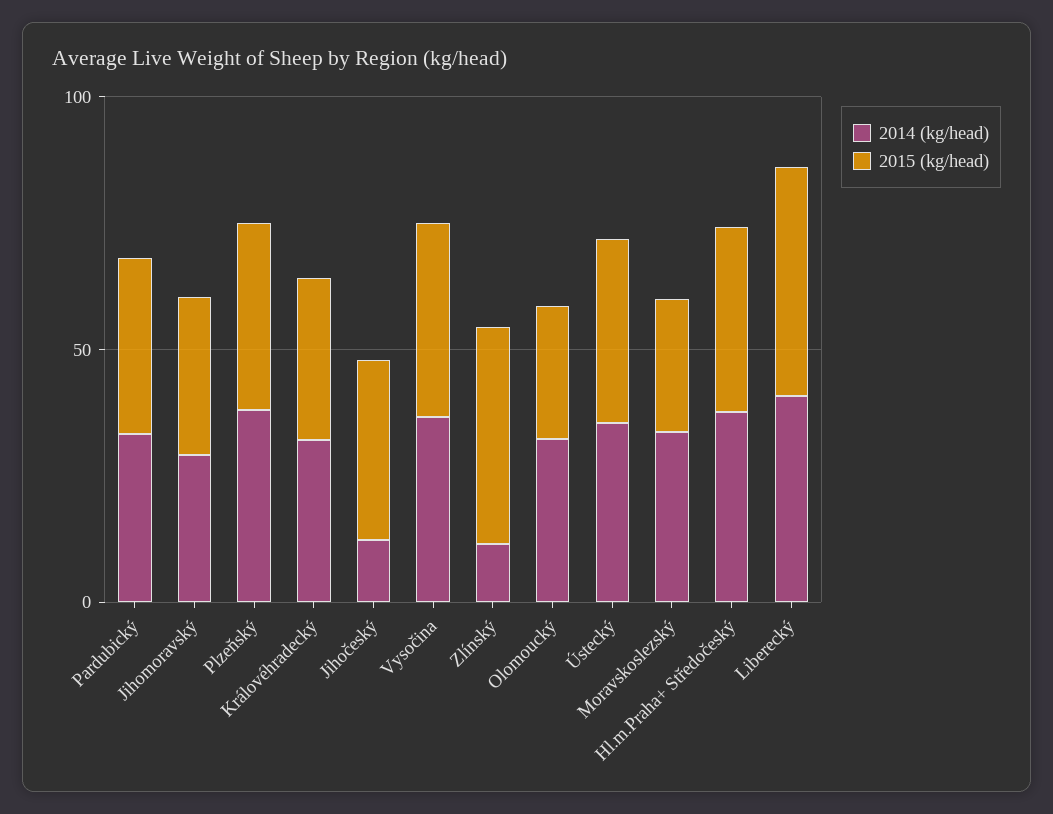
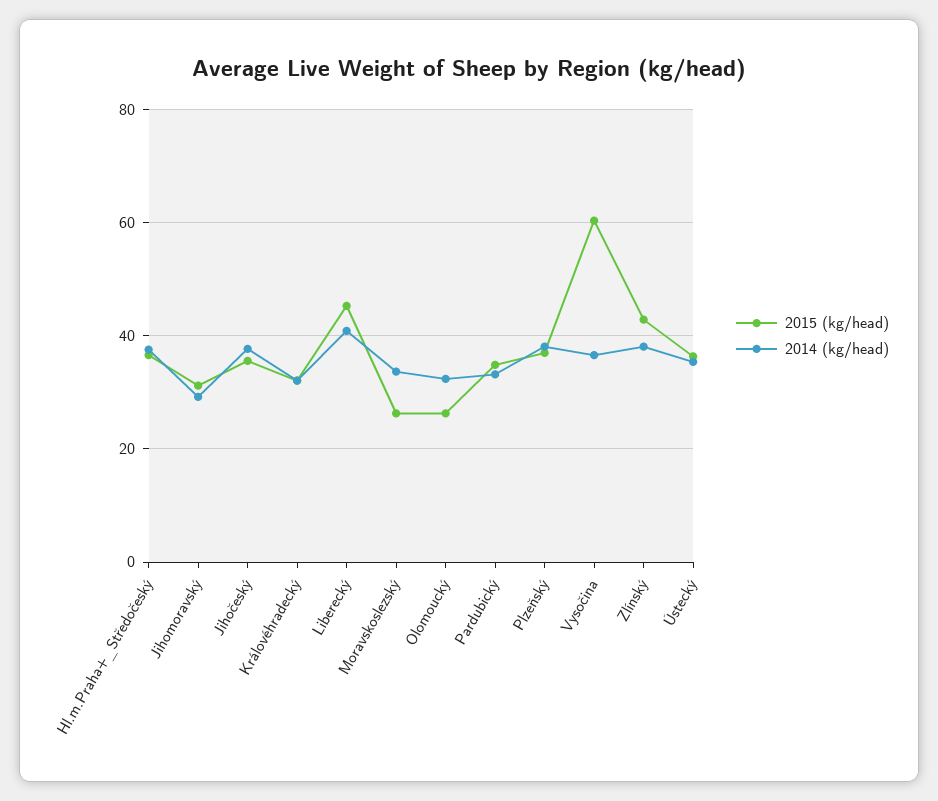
2014 (kg/head), Jihočeský: 10 -> 38
2015 (kg/head), Vysočina: 40 -> 60
2014 (kg/head), Zlínský: 10 -> 38

